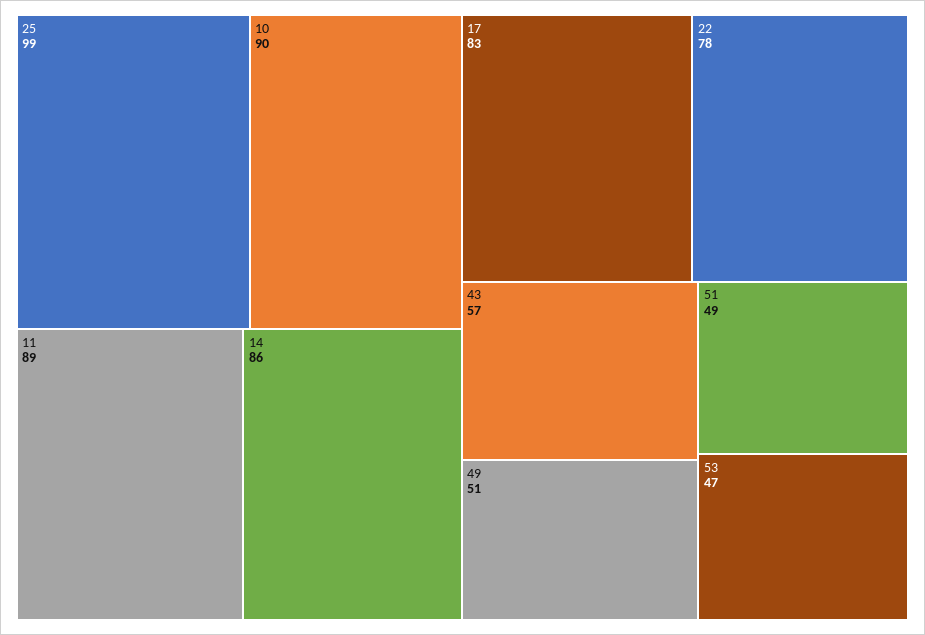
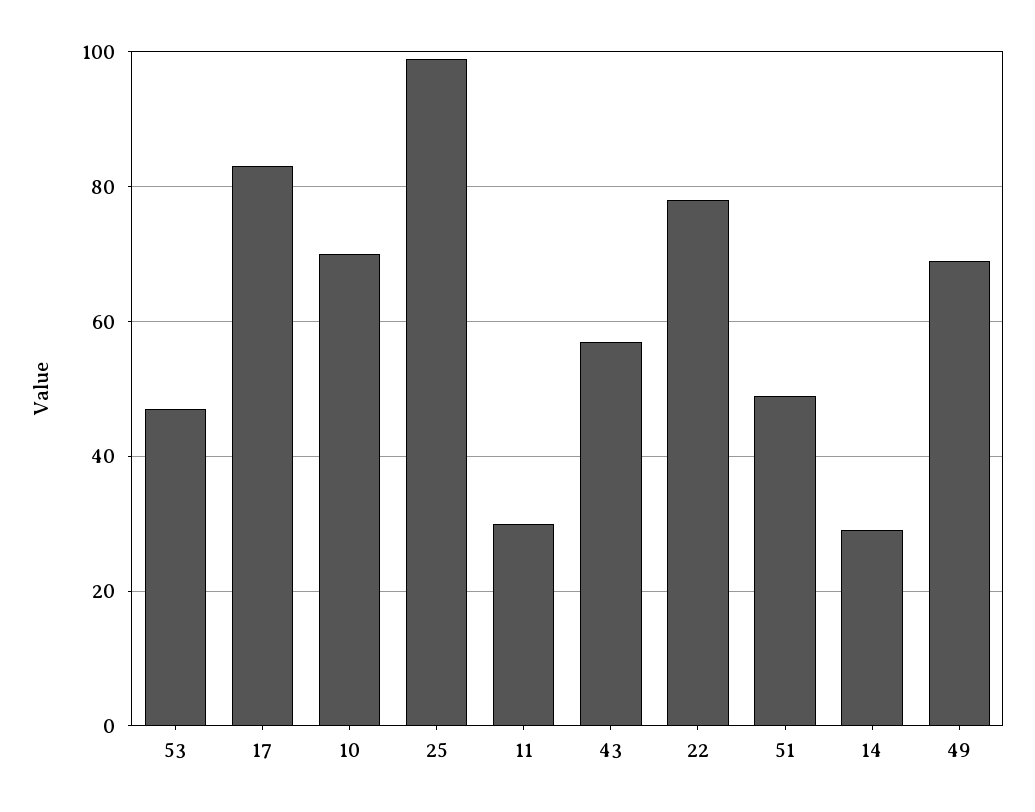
10: 90 -> 70
11: 89 -> 30
14: 86 -> 30
49: 51 -> 70

